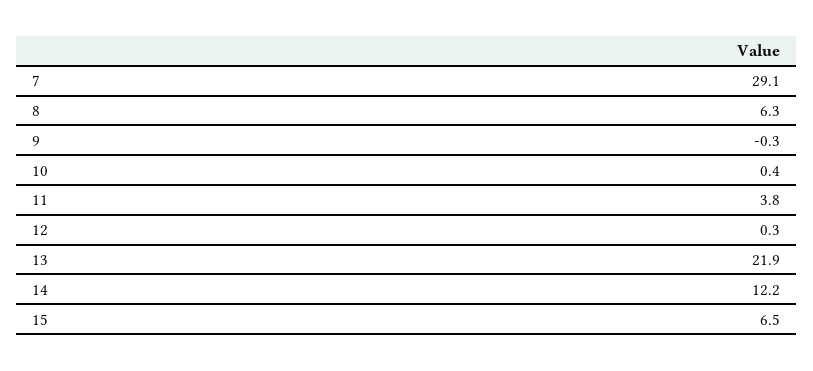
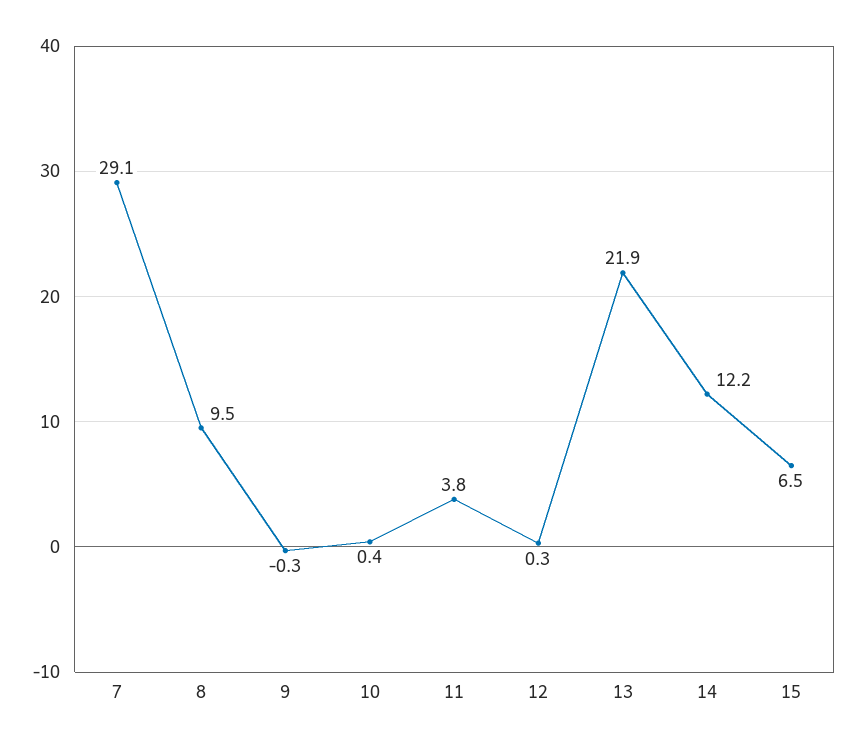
8: 6.3 -> 9.5

